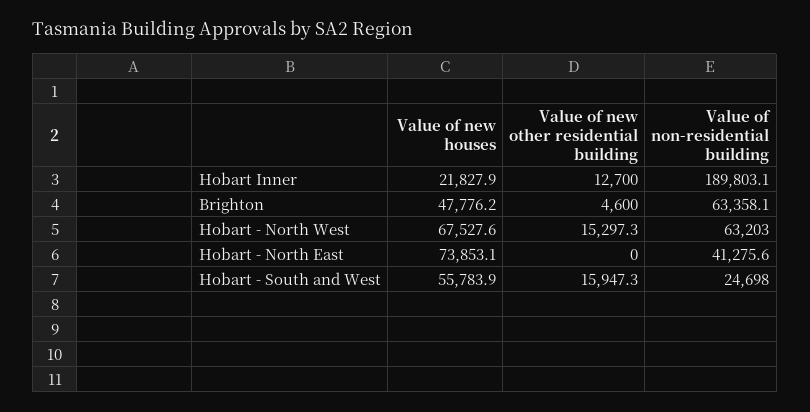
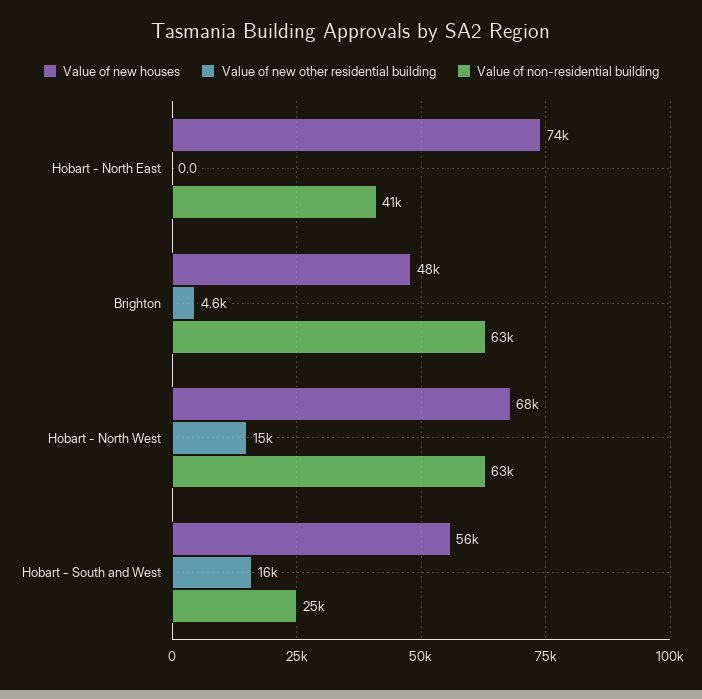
Value of new houses, Hobart Inner: 21827.9 -> none
Value of new other residential building, Hobart Inner: 12700 -> none
Value of non-residential building, Hobart Inner: 189803.1 -> none

